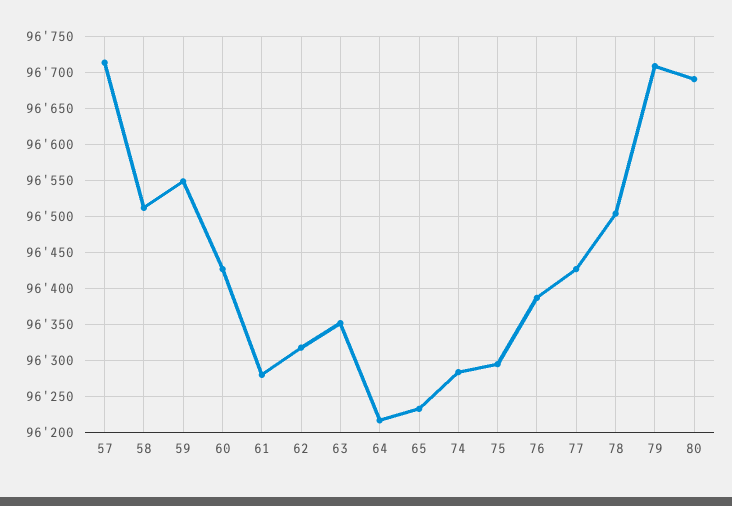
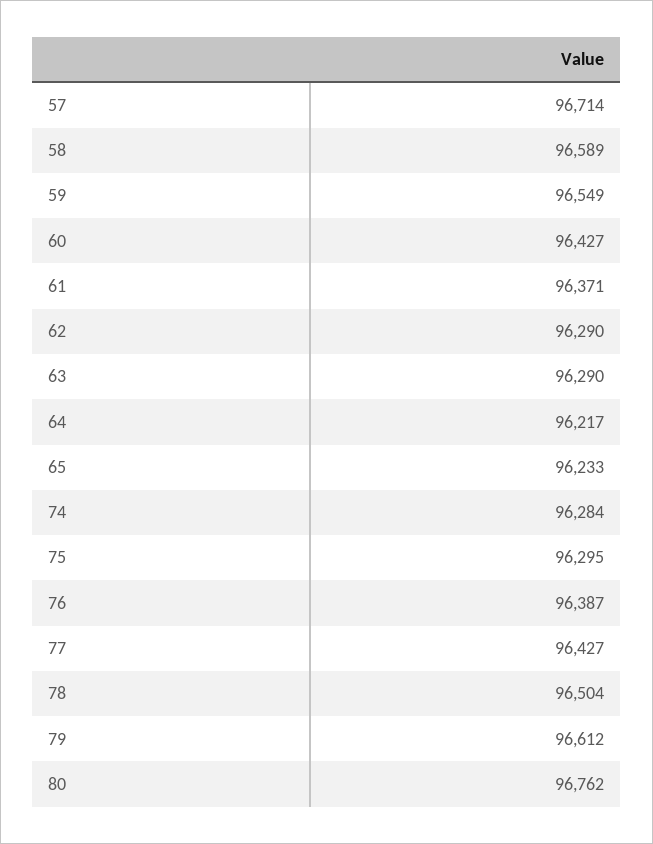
58: 96510 -> 96589
61: 96280 -> 96371
62: 96320 -> 96290
63: 96350 -> 96290
79: 96710 -> 96612
80: 96690 -> 96762

